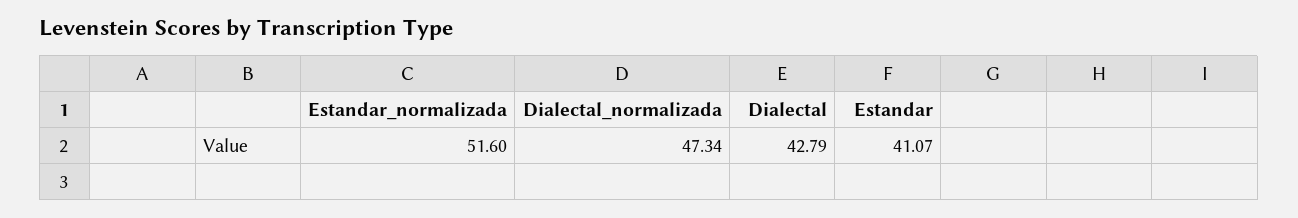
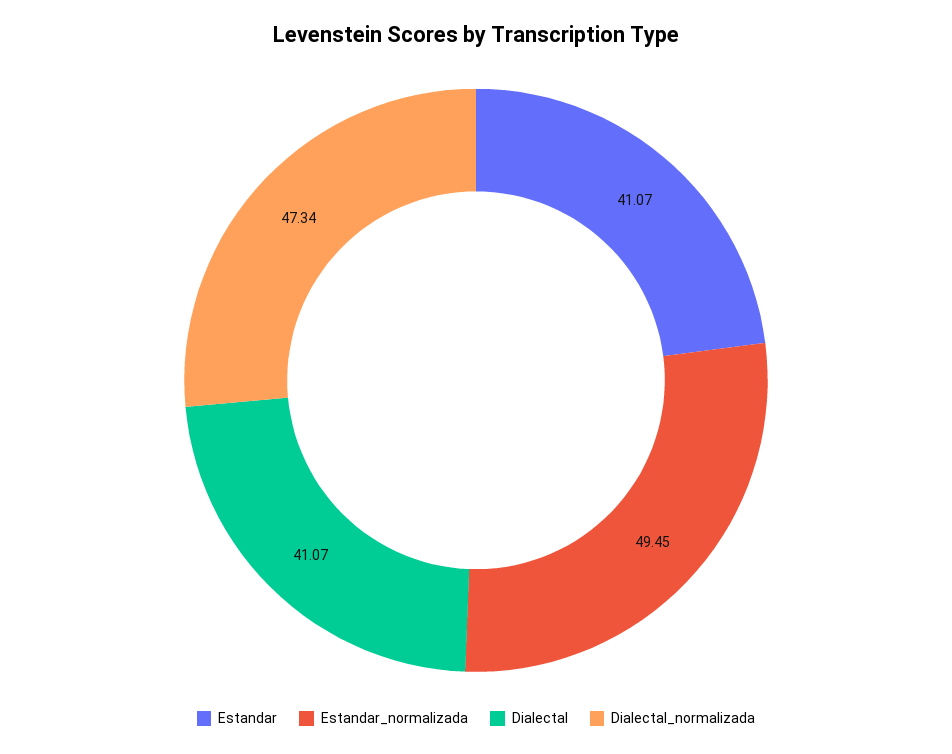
Estandar_normalizada: 51.6 -> 49.45
Dialectal: 42.79 -> 41.07

